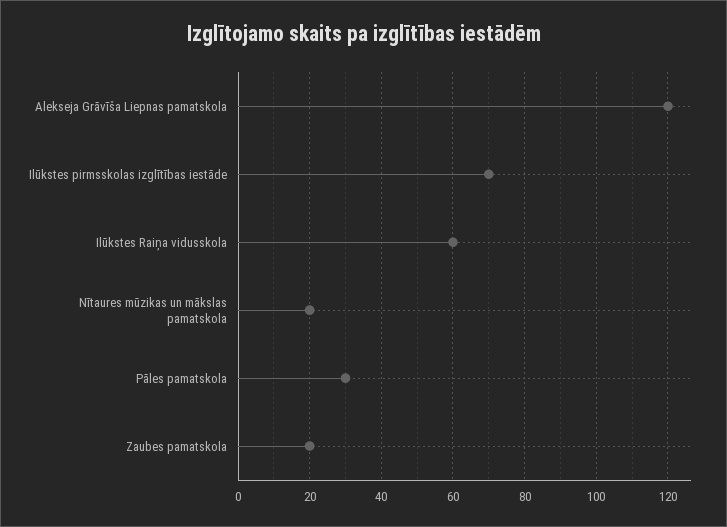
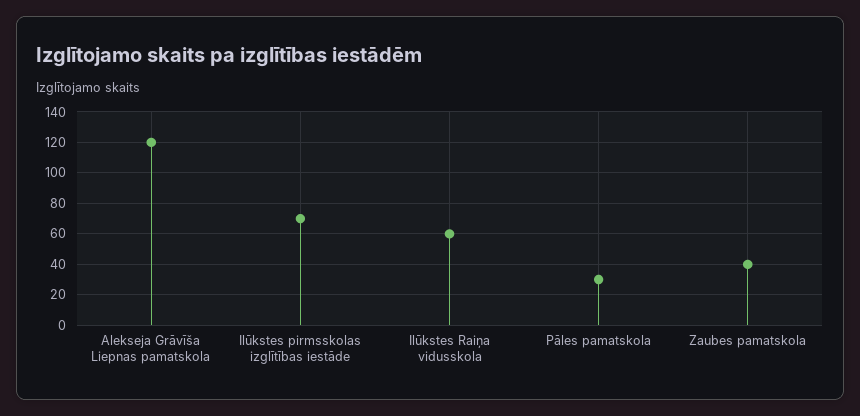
Nītaures mūzikas un mākslas pamatskola: 20 -> none
Zaubes pamatskola: 20 -> 40

